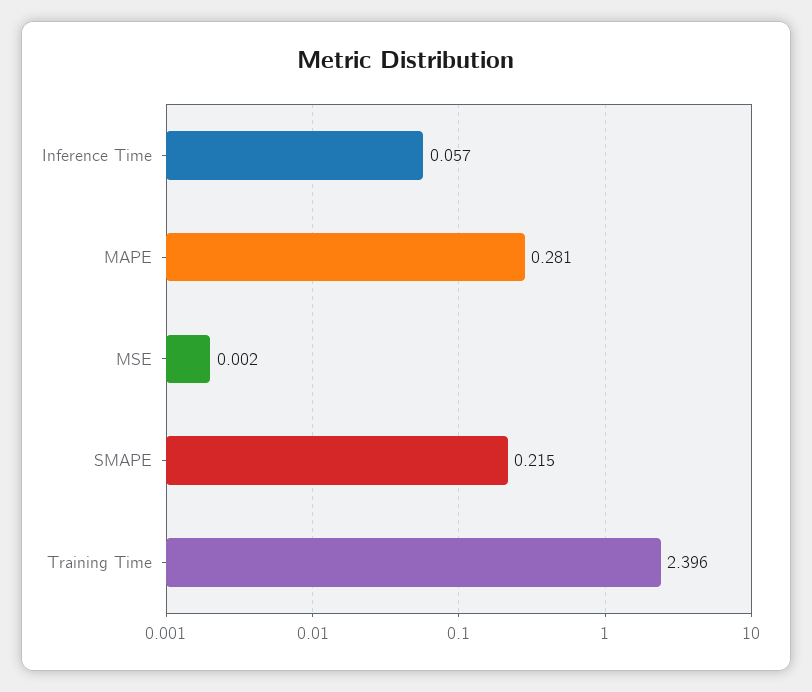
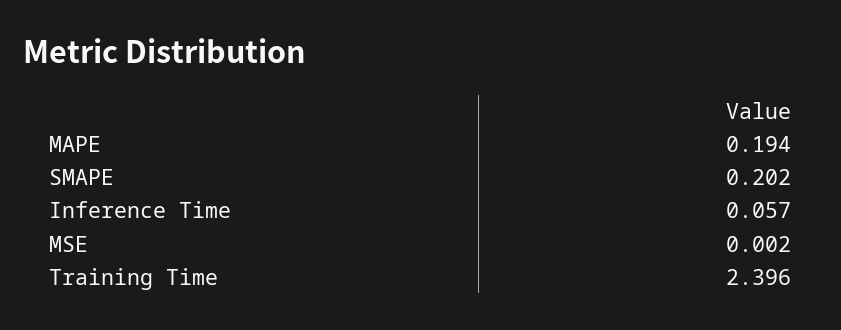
MAPE: 0.281 -> 0.194
SMAPE: 0.215 -> 0.202

